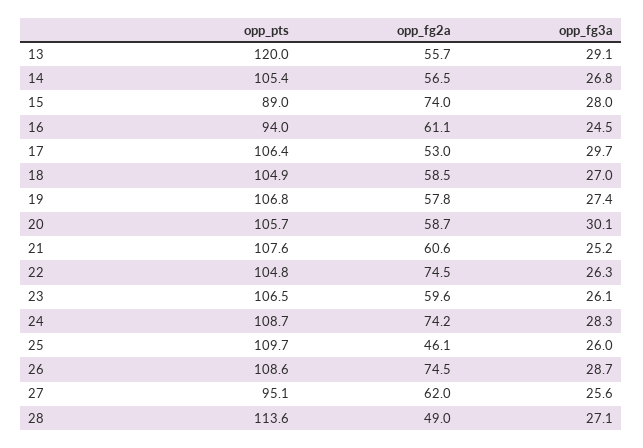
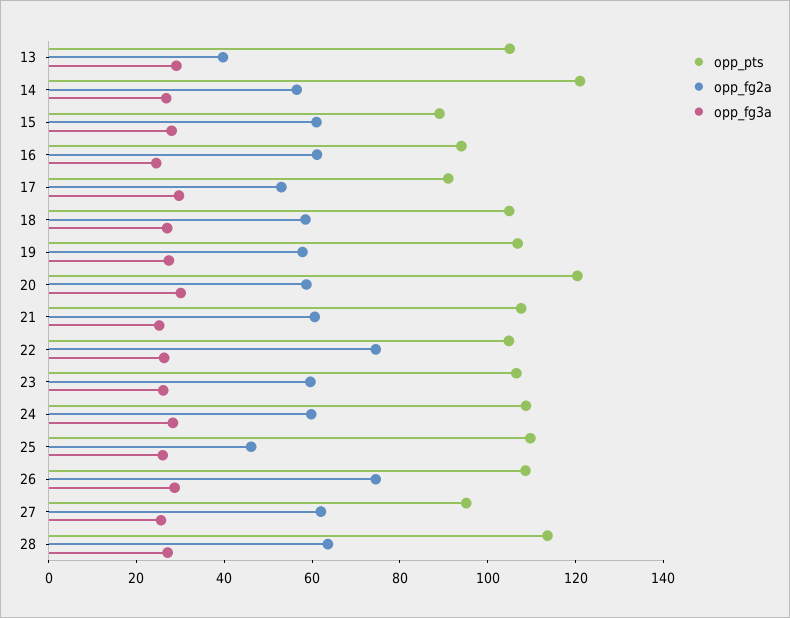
opp_pts, 13: 120 -> 105
opp_fg2a, 13: 55.7 -> 40
opp_pts, 14: 105.4 -> 120
opp_fg2a, 15: 74 -> 60
opp_pts, 17: 106.4 -> 90
opp_pts, 20: 105.7 -> 120
opp_fg2a, 24: 74.2 -> 60
opp_fg2a, 28: 49 -> 65

